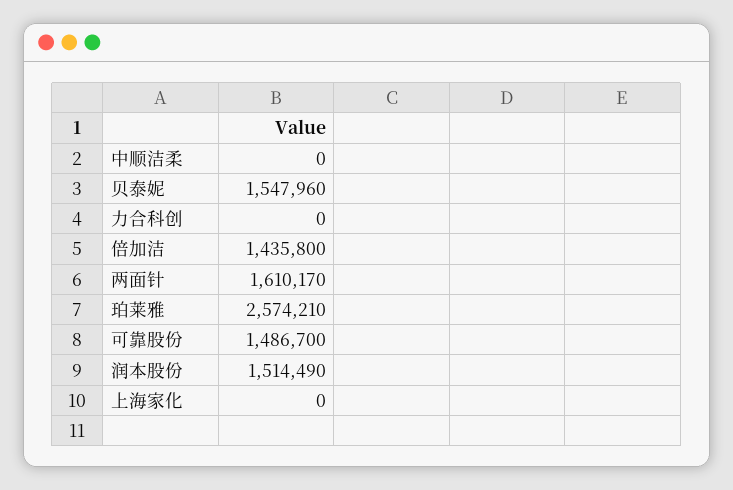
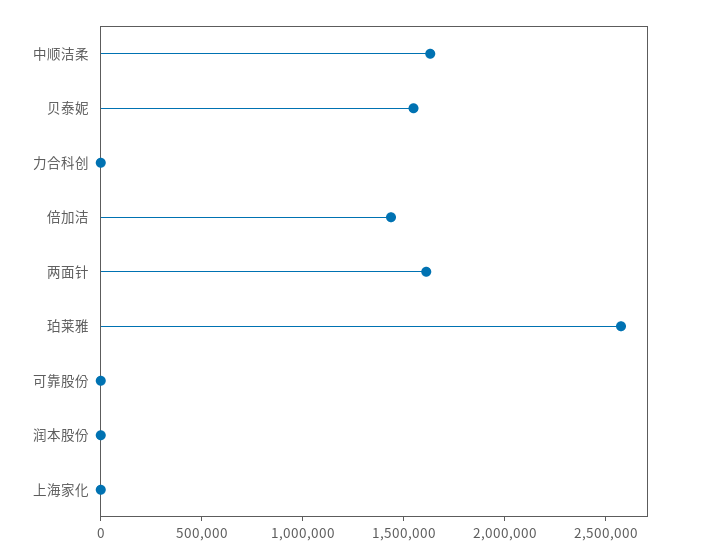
中顺洁柔: 0 -> 1600000
可靠股份: 1486700 -> 0
润本股份: 1514490 -> 0

